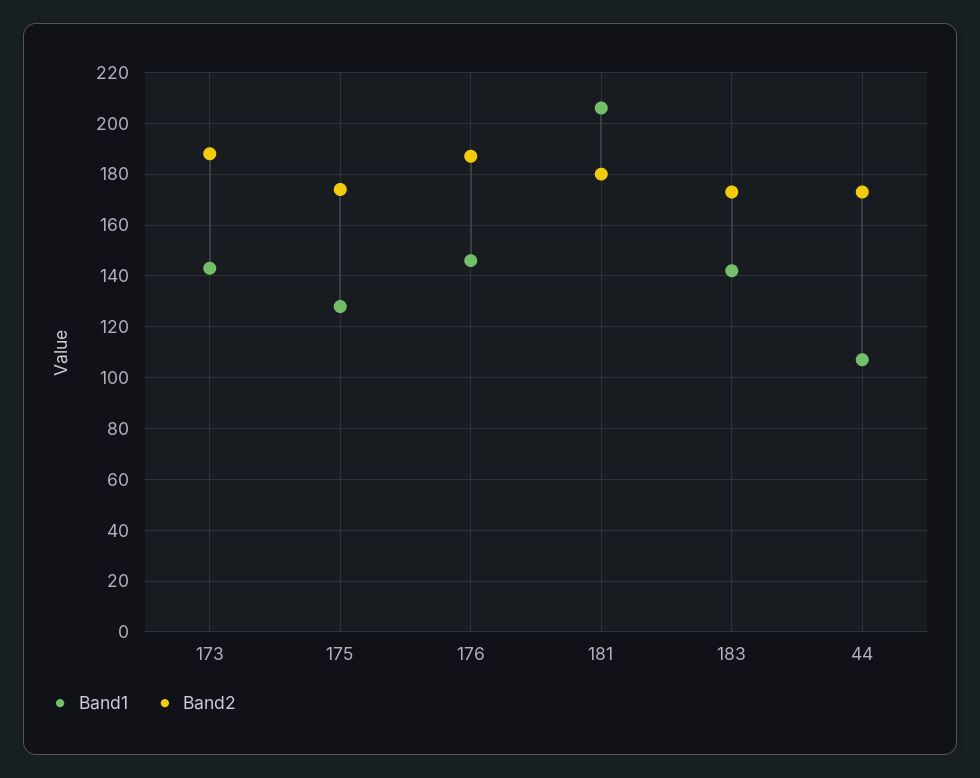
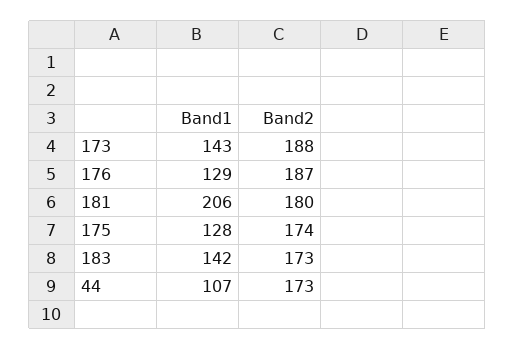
Band1, 176: 145 -> 129

